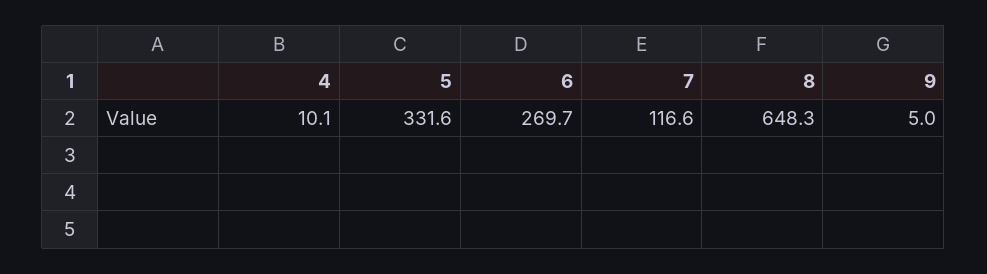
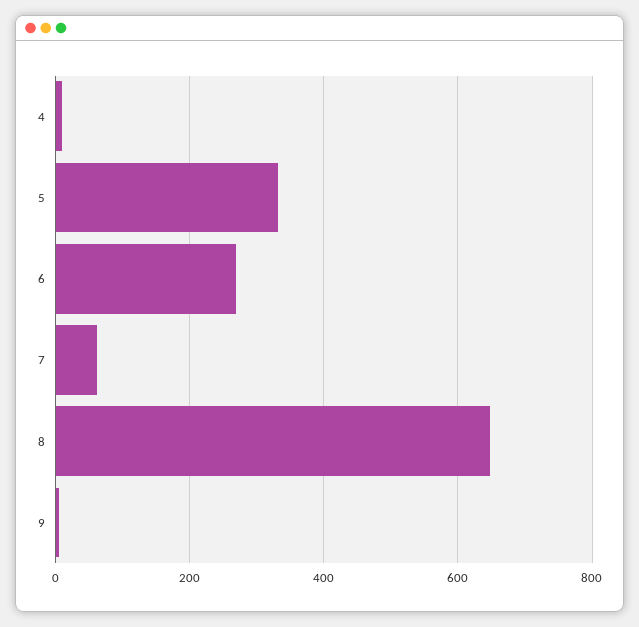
7: 116.6 -> 60

